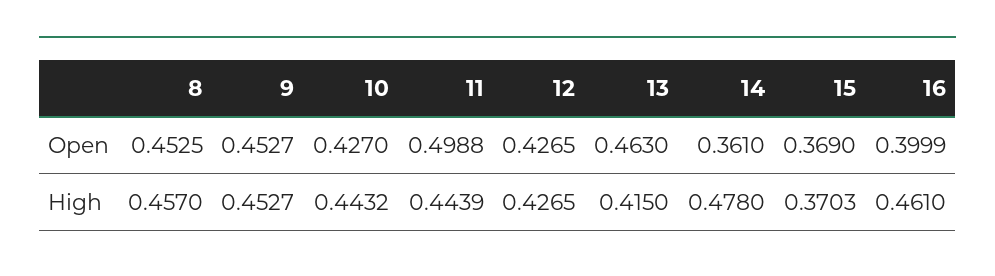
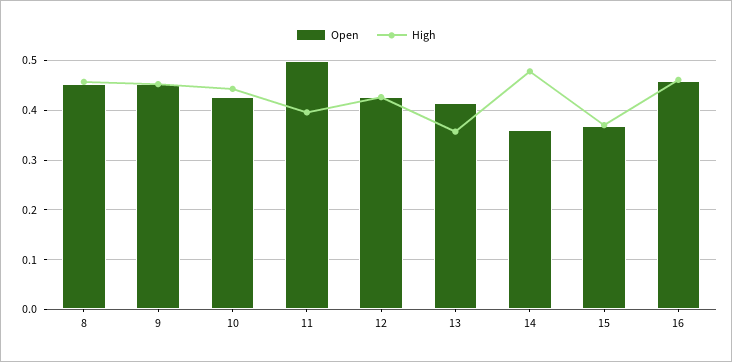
Open, 13: 0.463 -> 0.42
Open, 16: 0.3999 -> 0.46
High, 11: 0.4439 -> 0.4
High, 13: 0.415 -> 0.36

